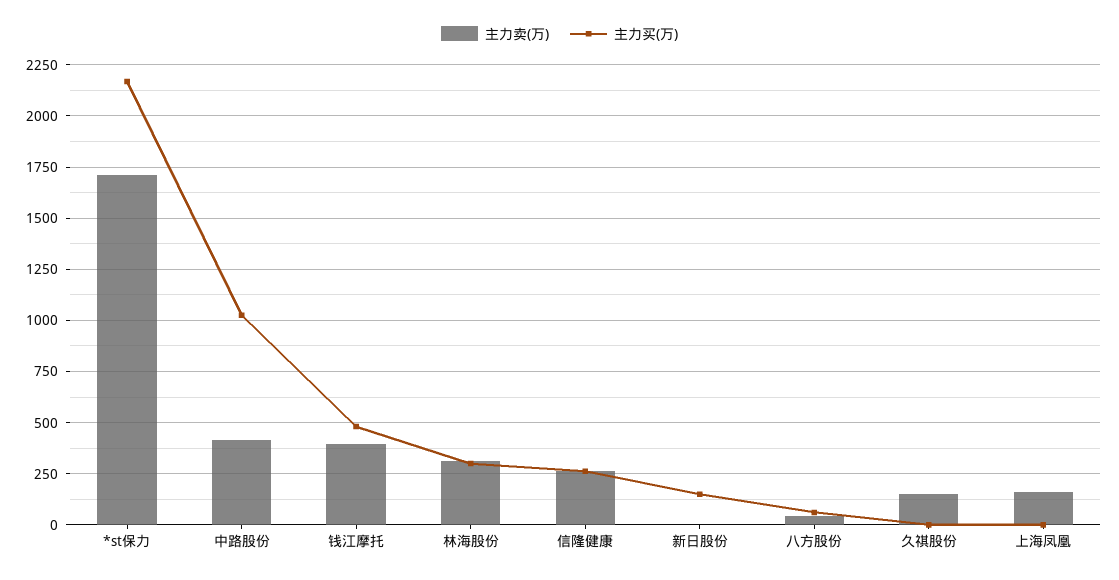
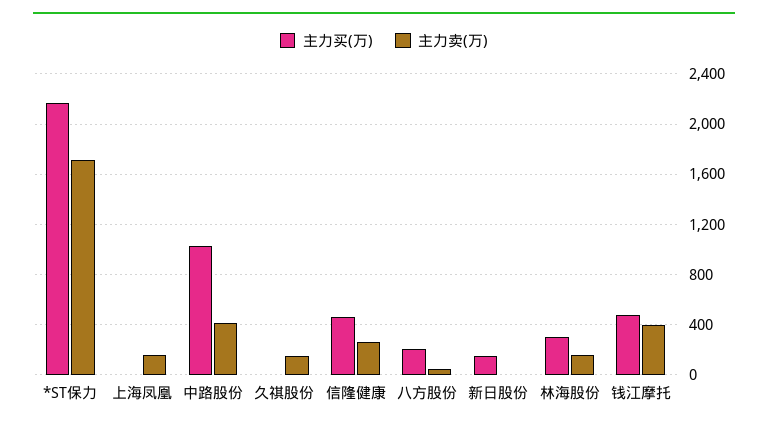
主力卖(万), 林海股份: 300 -> 150
主力买(万), 信隆健康: 250 -> 450
主力买(万), 八方股份: 50 -> 200

